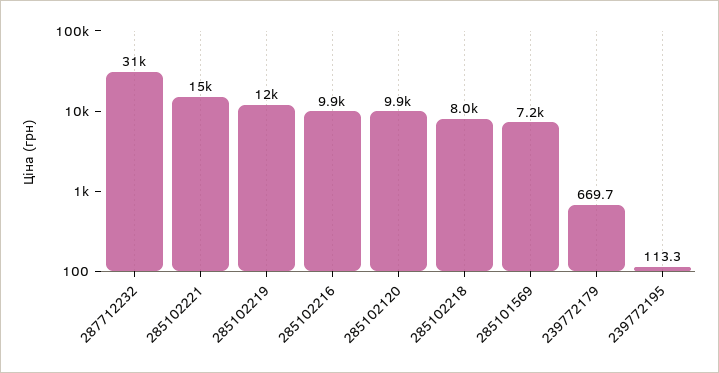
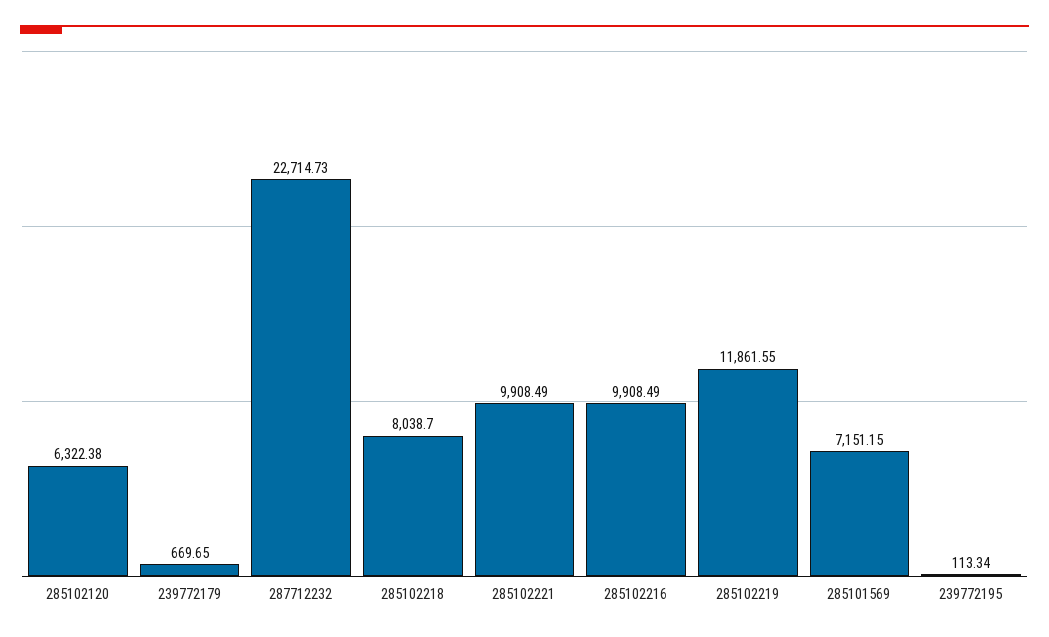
287712232: 31000 -> 22714.73
285102221: 15000 -> 9908.49
285102120: 9900 -> 6322.38

